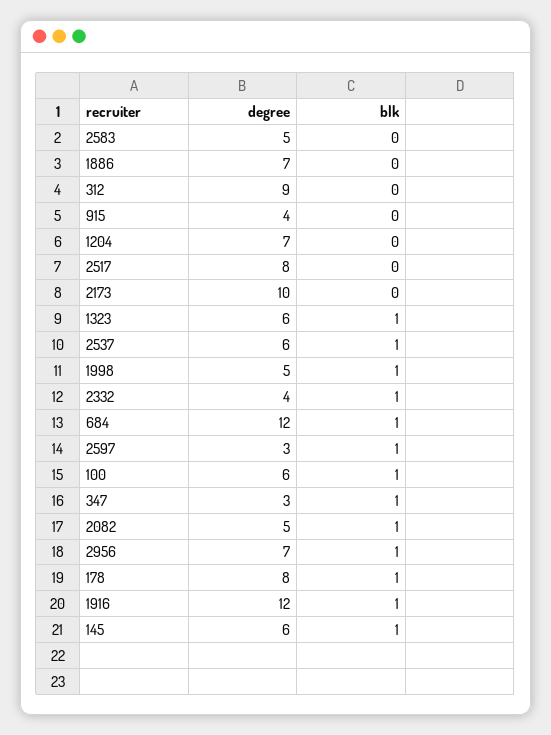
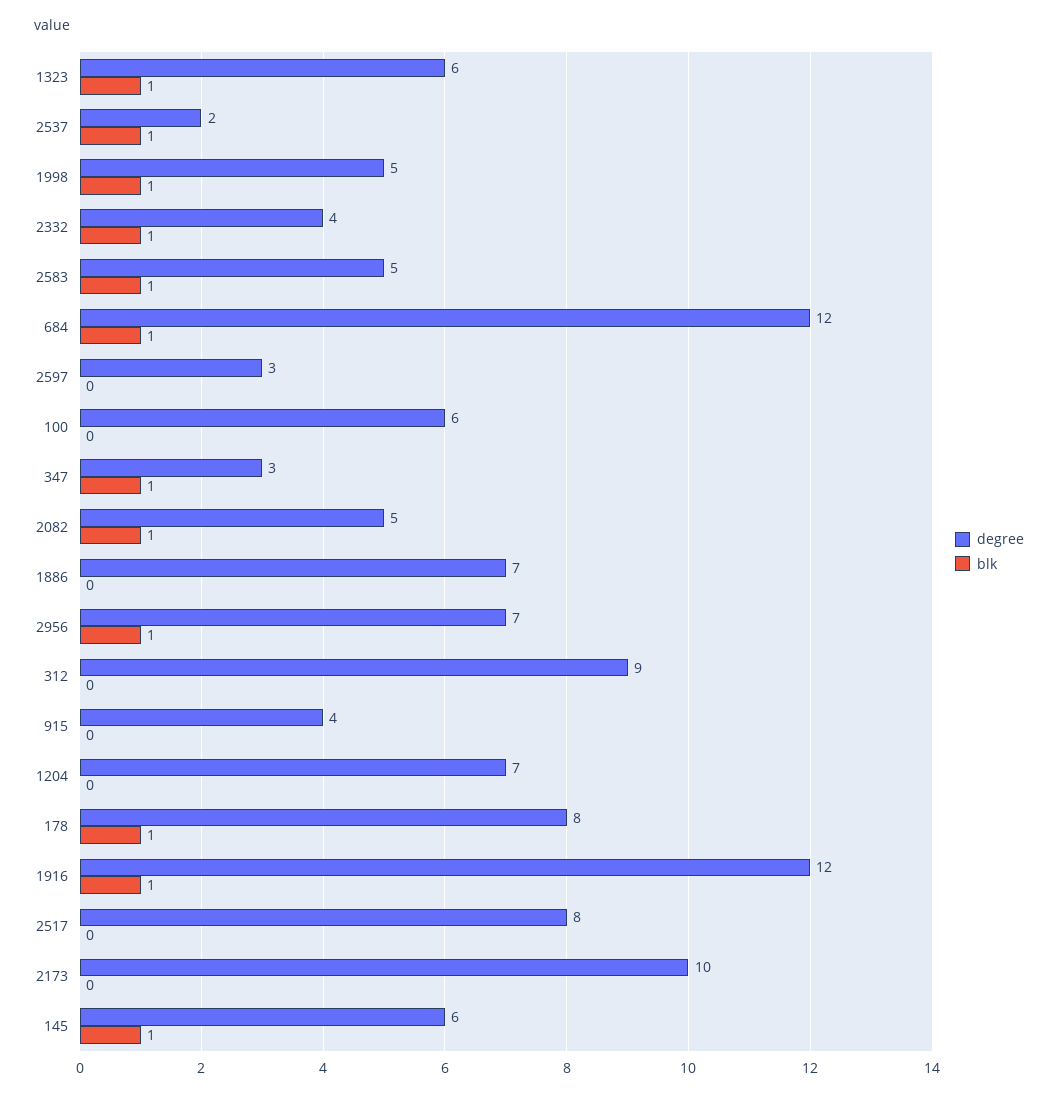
blk, 2583: 0 -> 1
degree, 2537: 6 -> 2
blk, 2597: 1 -> 0
blk, 100: 1 -> 0

